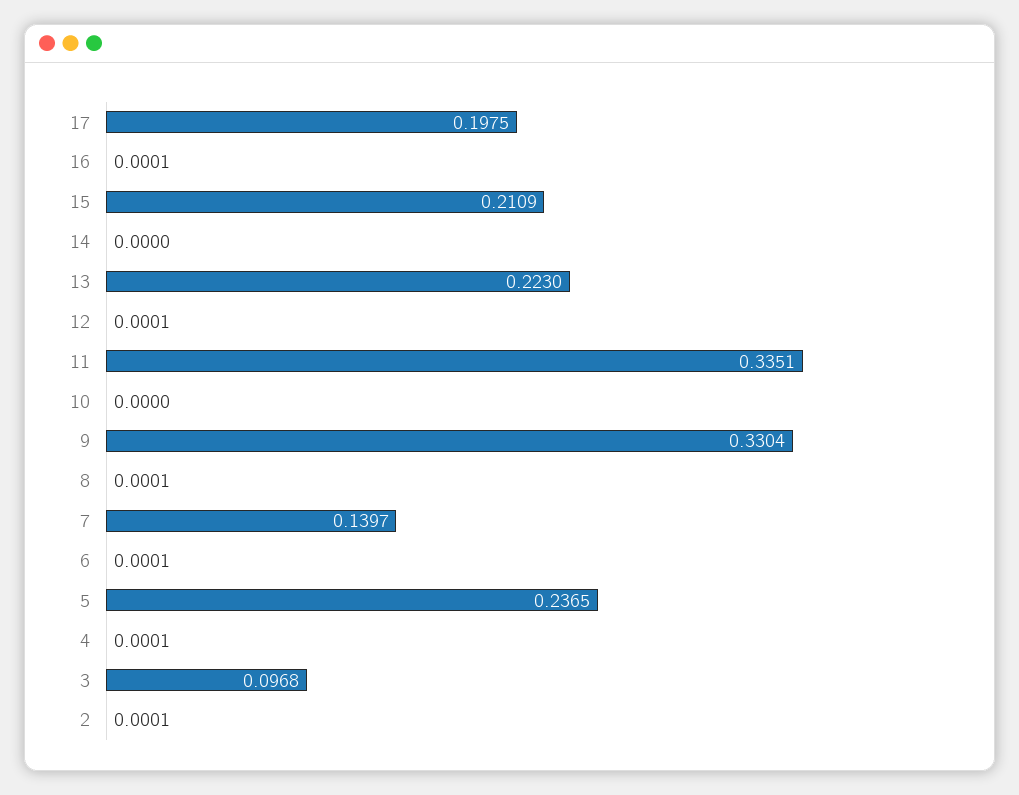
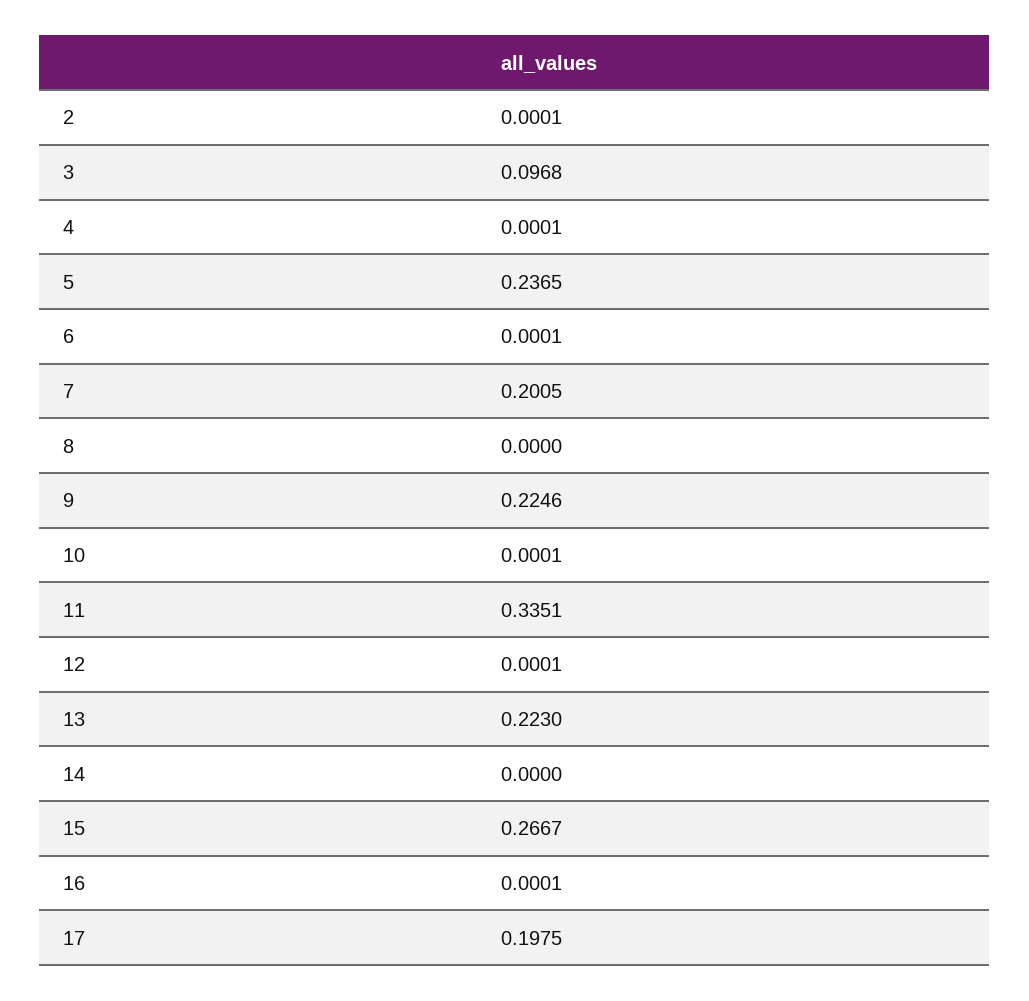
15: 0.2109 -> 0.2667
10: 0 -> 0.0001
9: 0.3304 -> 0.2246
8: 0.0001 -> 0
7: 0.1397 -> 0.2005

